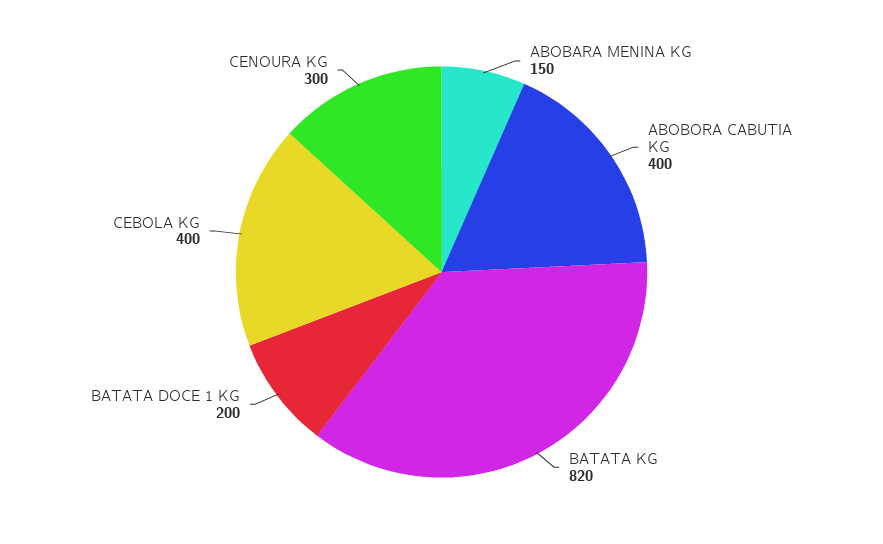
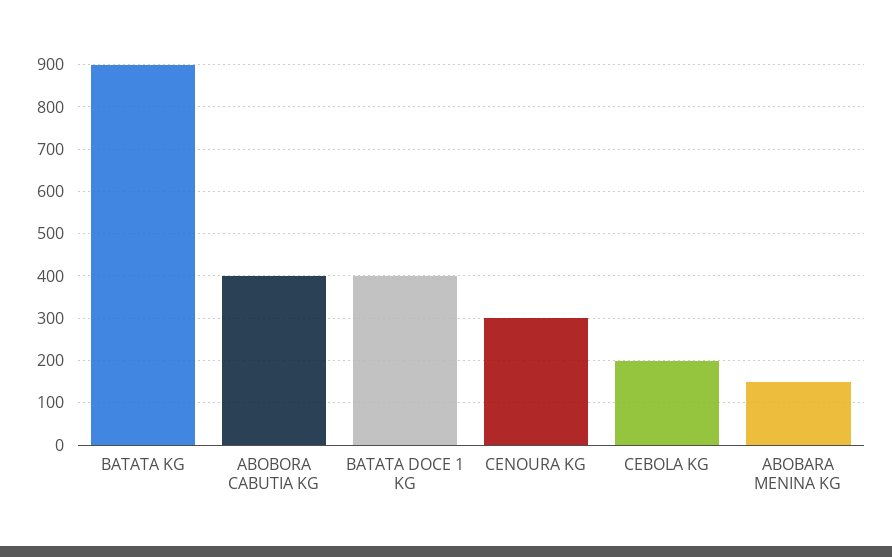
BATATA KG: 820 -> 900
BATATA DOCE 1 KG: 200 -> 400
CEBOLA KG: 400 -> 200

